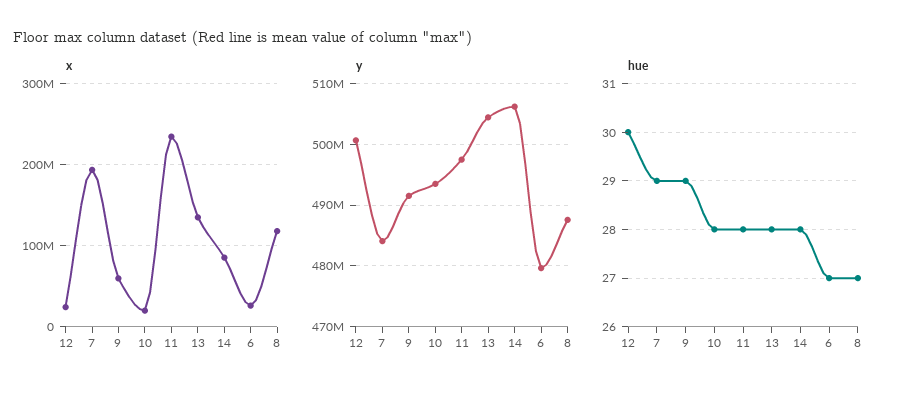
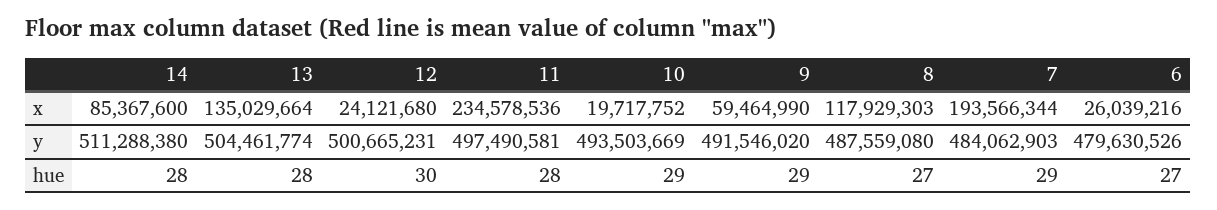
y, 14: 506000000 -> 511288380
hue, 10: 28 -> 29

